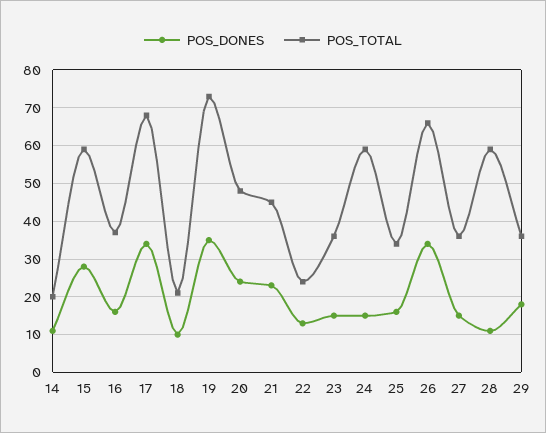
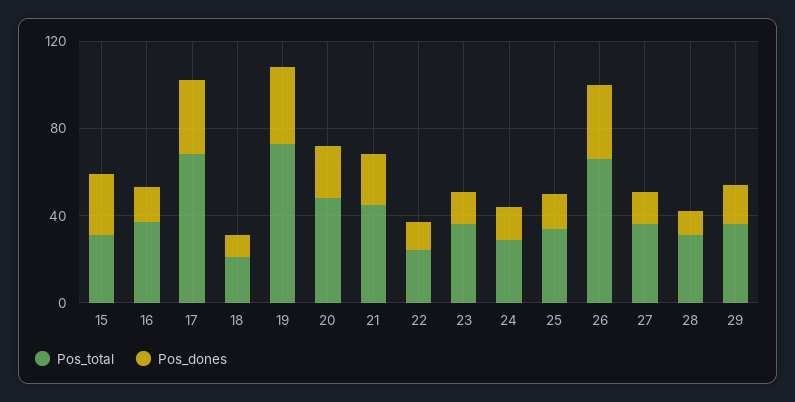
POS_DONES, 14: 10 -> none
POS_TOTAL, 14: 20 -> none
POS_TOTAL, 15: 60 -> 30
POS_TOTAL, 24: 60 -> 30
POS_TOTAL, 28: 60 -> 30

